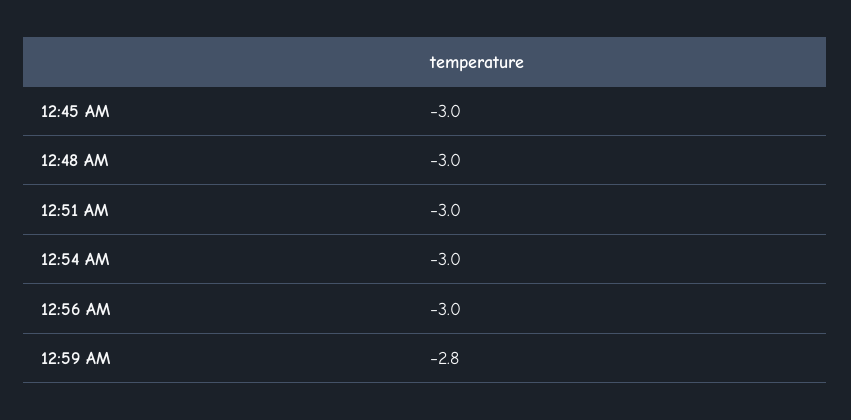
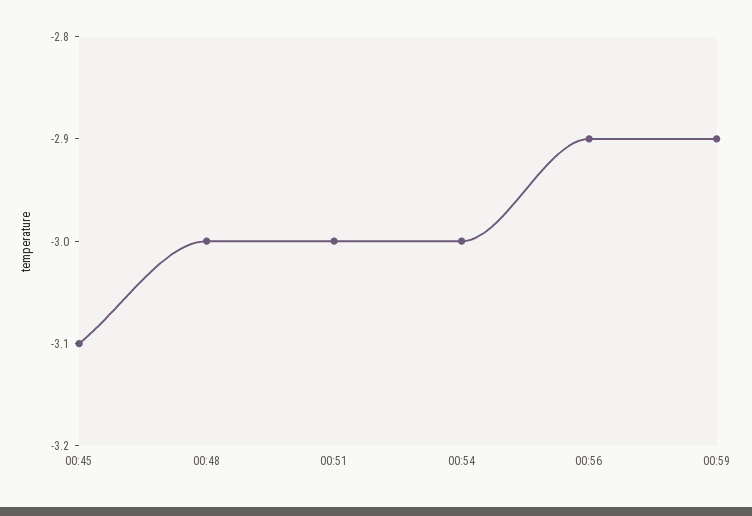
12:45 AM: -3 -> -3.1
12:56 AM: -3 -> -2.9
12:59 AM: -2.8 -> -2.9

